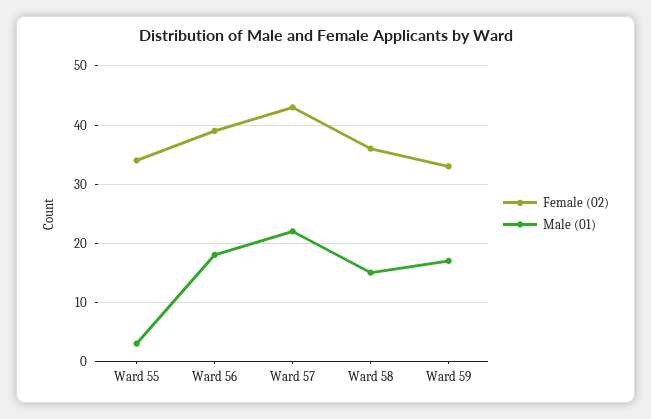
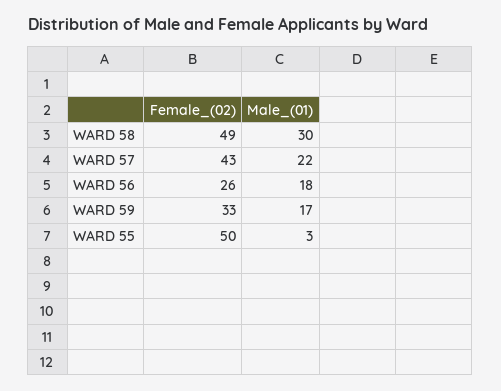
Female (02), Ward 55: 35 -> 50
Female (02), Ward 56: 40 -> 26
Female (02), Ward 58: 35 -> 49
Male (01), Ward 58: 15 -> 30

